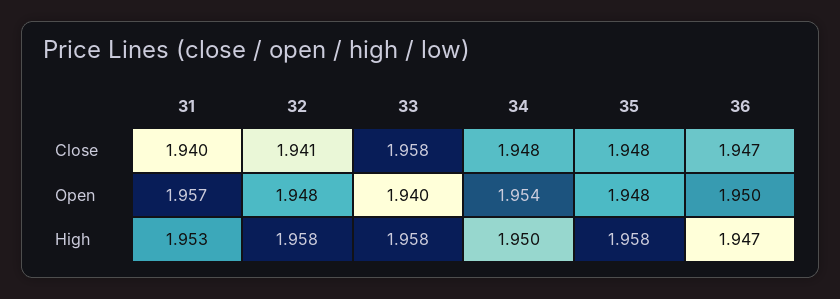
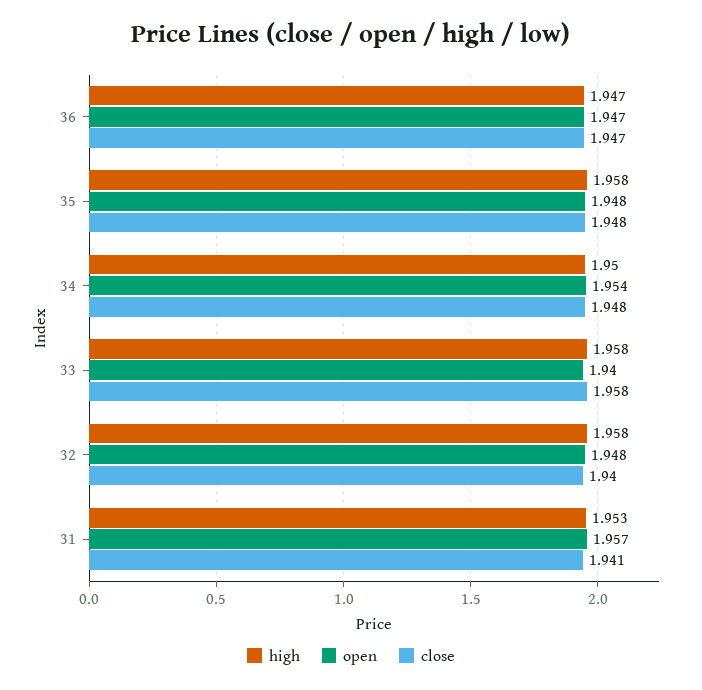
Close, 31: 1.94 -> 1.941
Close, 32: 1.941 -> 1.94
Open, 36: 1.95 -> 1.947

